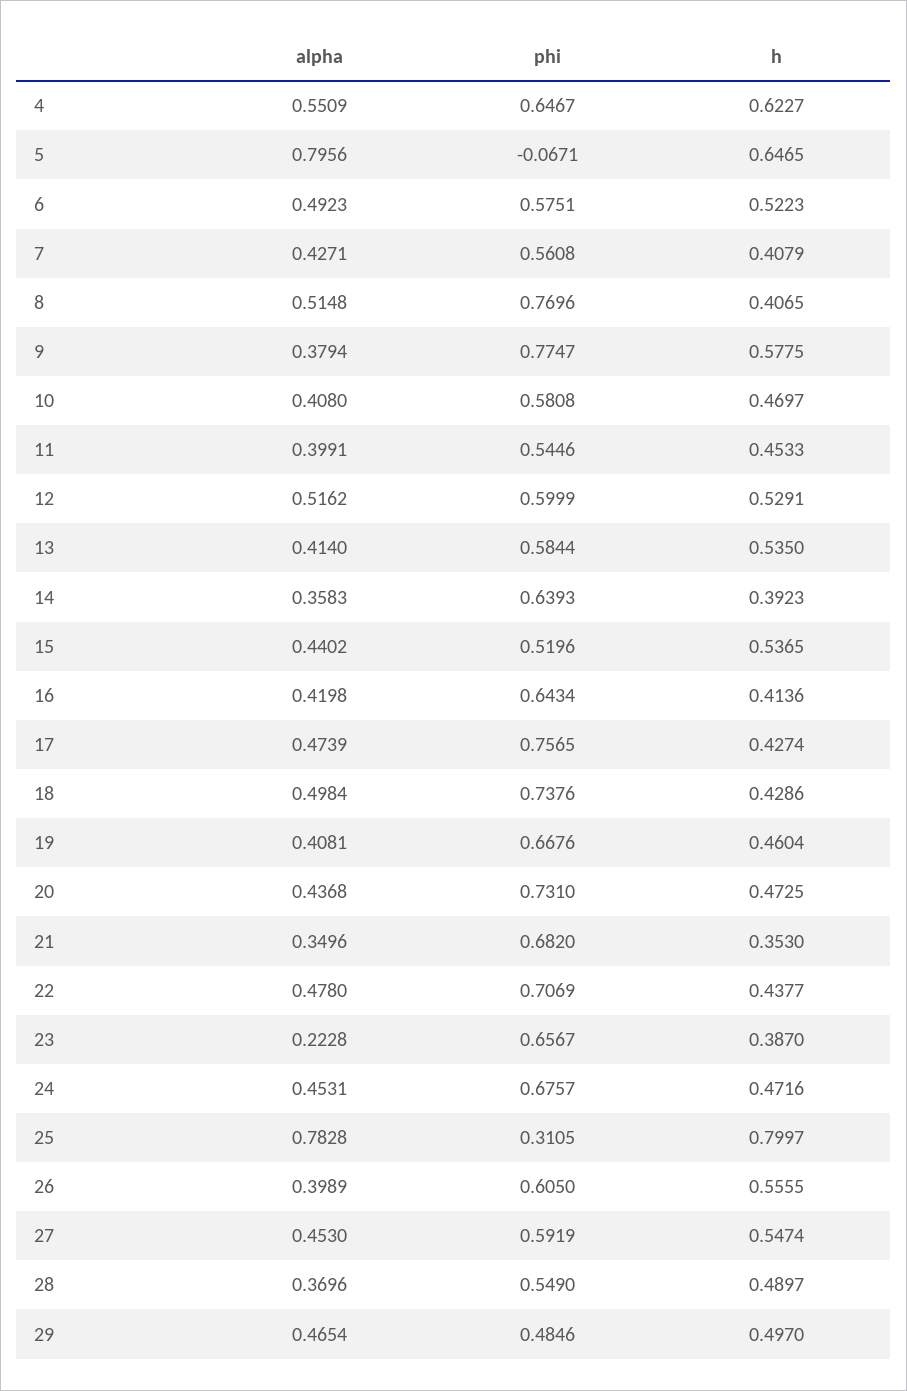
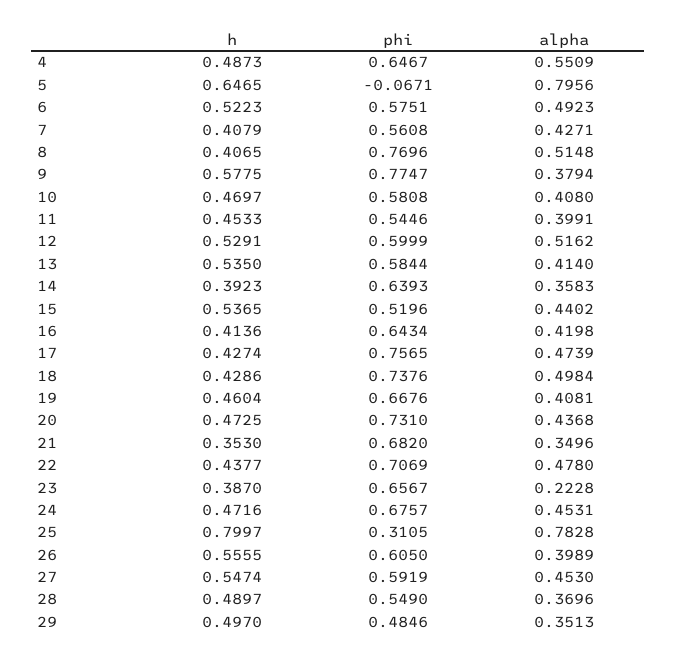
h, 4: 0.6227 -> 0.4873
alpha, 29: 0.4654 -> 0.3513

